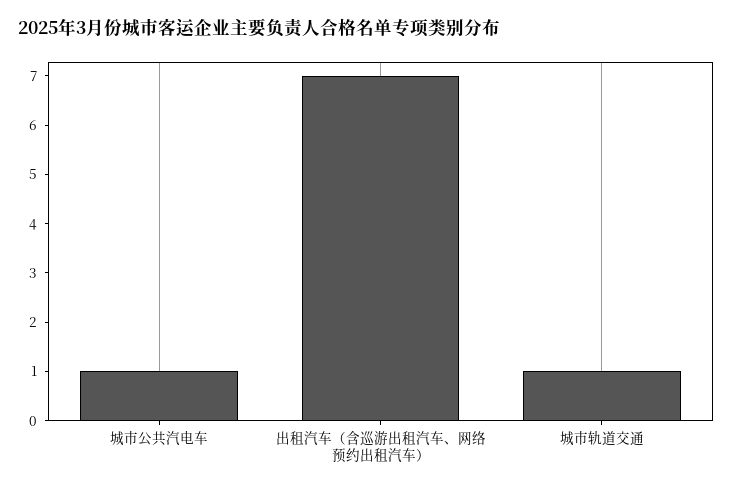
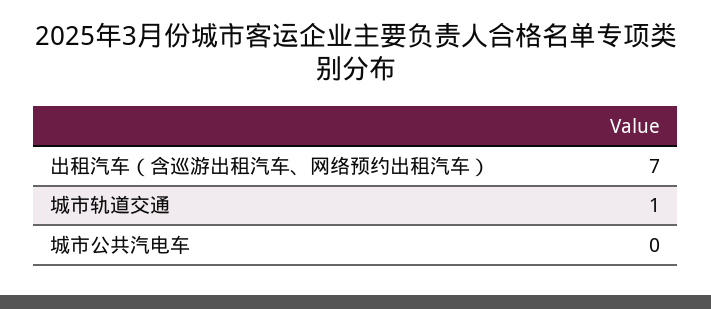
城市公共汽电车: 1 -> 0

